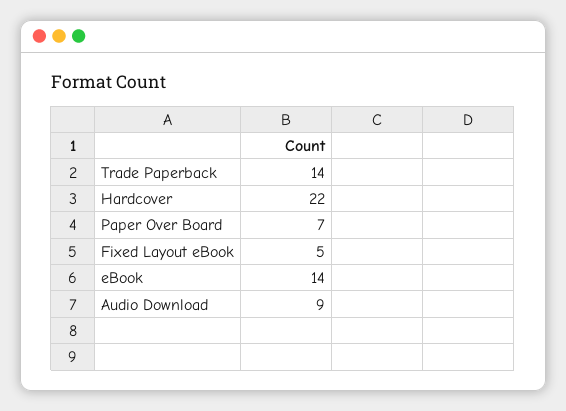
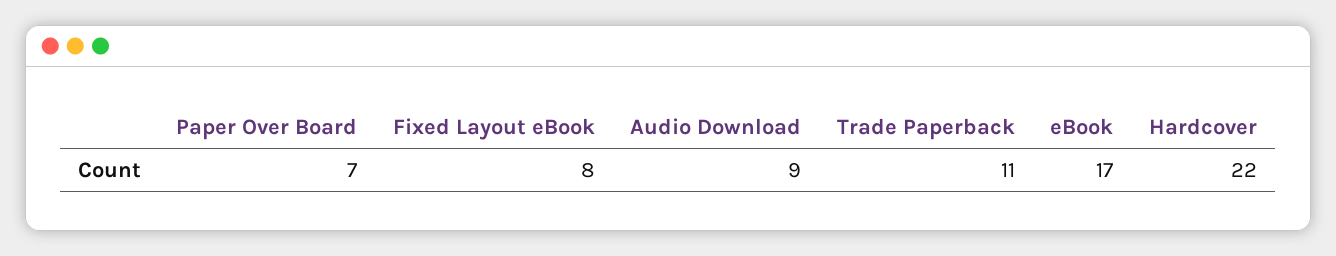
Trade Paperback: 14 -> 11
Fixed Layout eBook: 5 -> 8
eBook: 14 -> 17

